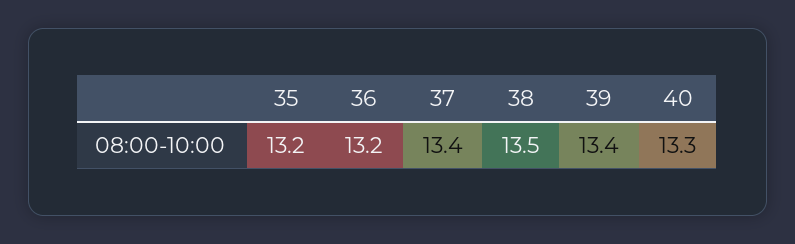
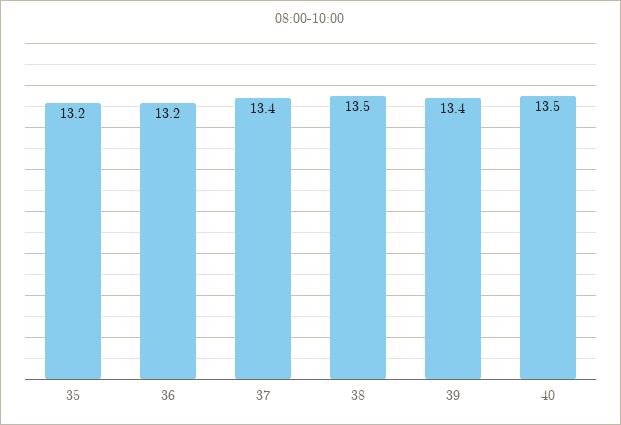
40: 13.3 -> 13.5

